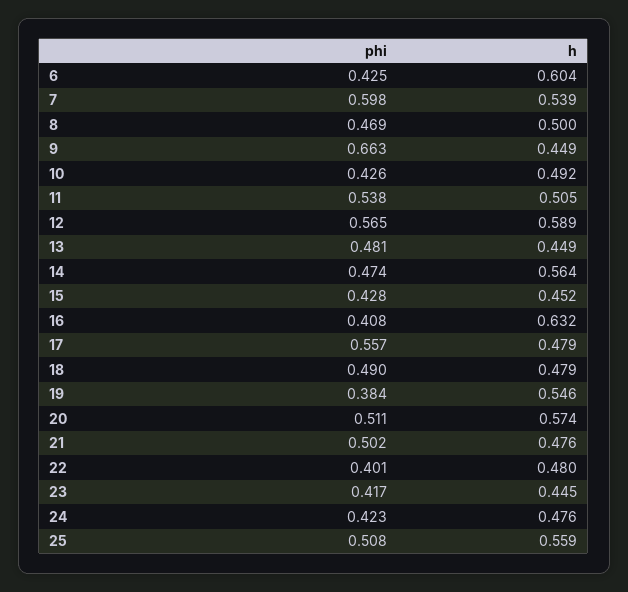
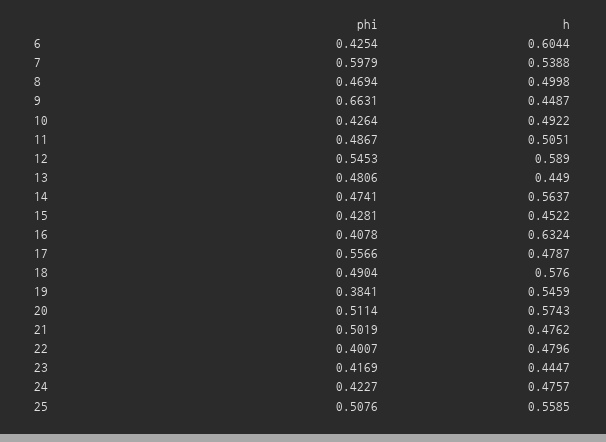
phi, 11: 0.538 -> 0.4867
phi, 12: 0.565 -> 0.5453
h, 18: 0.479 -> 0.576

